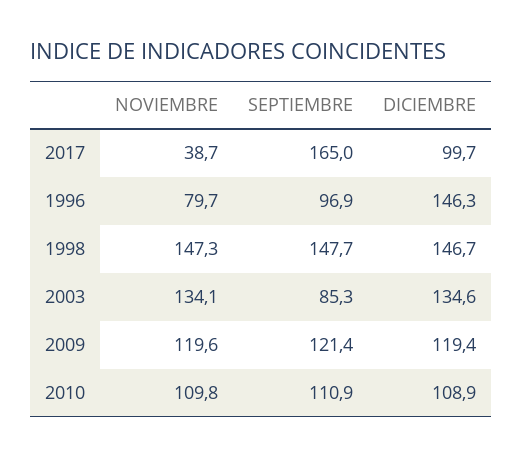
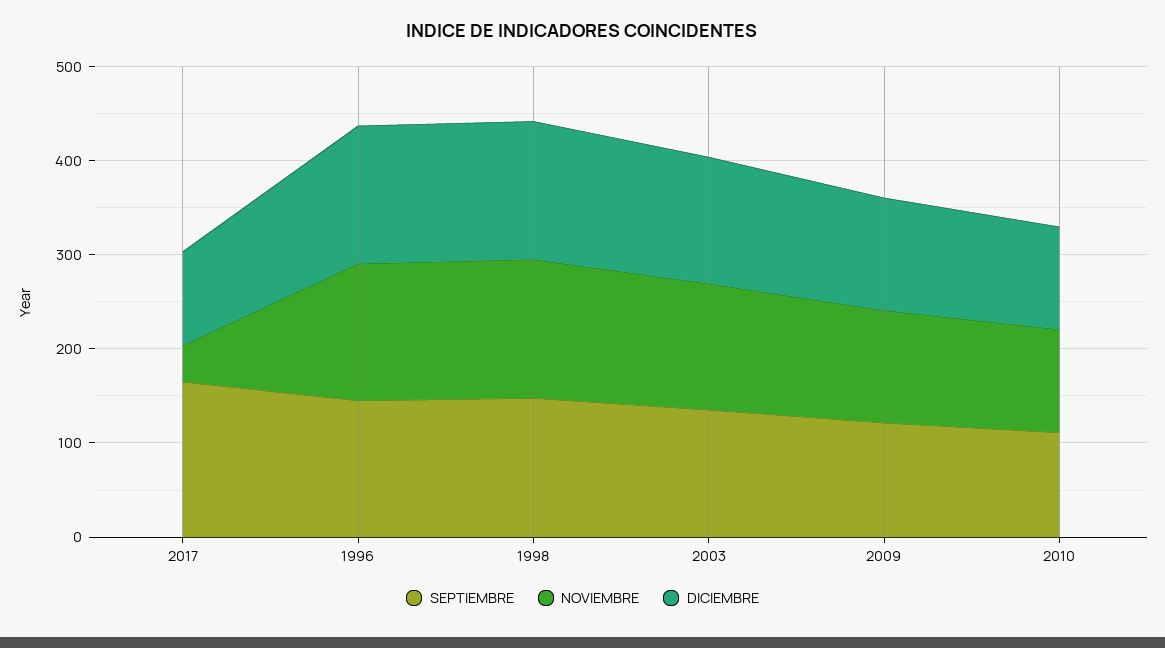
NOVIEMBRE, 1996: 79.7 -> 140
SEPTIEMBRE, 1996: 96.9 -> 140
SEPTIEMBRE, 2003: 85.3 -> 140

